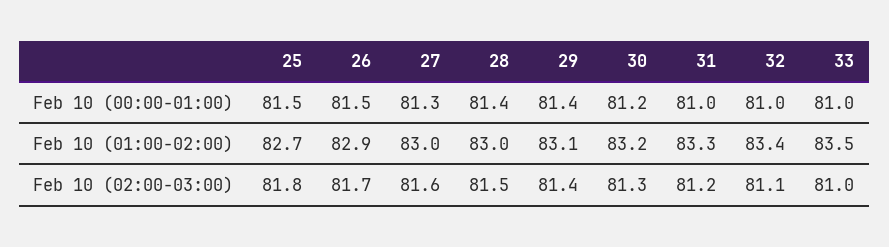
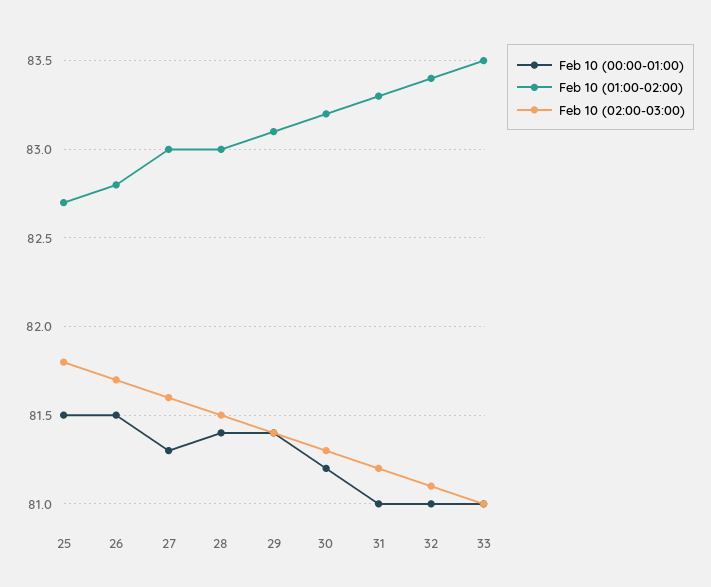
Feb 10 (01:00-02:00), 26: 82.9 -> 82.8

